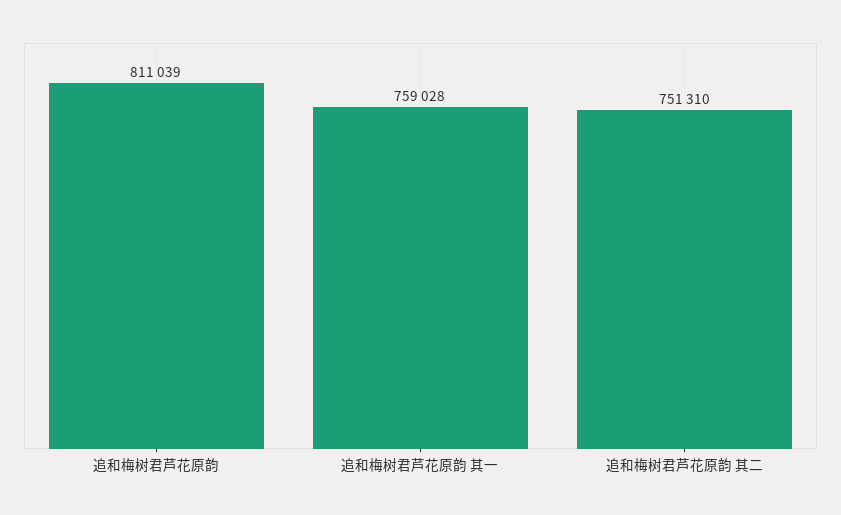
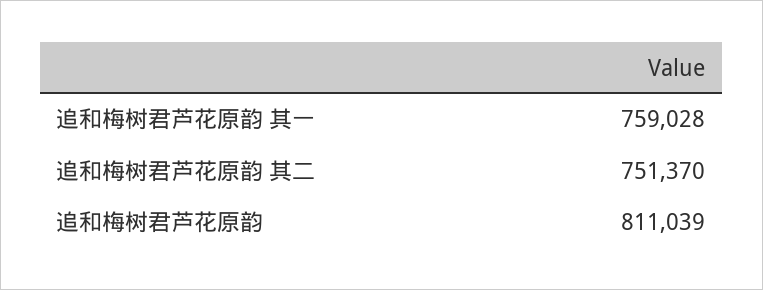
追和梅树君芦花原韵 其二: 751310 -> 751370

